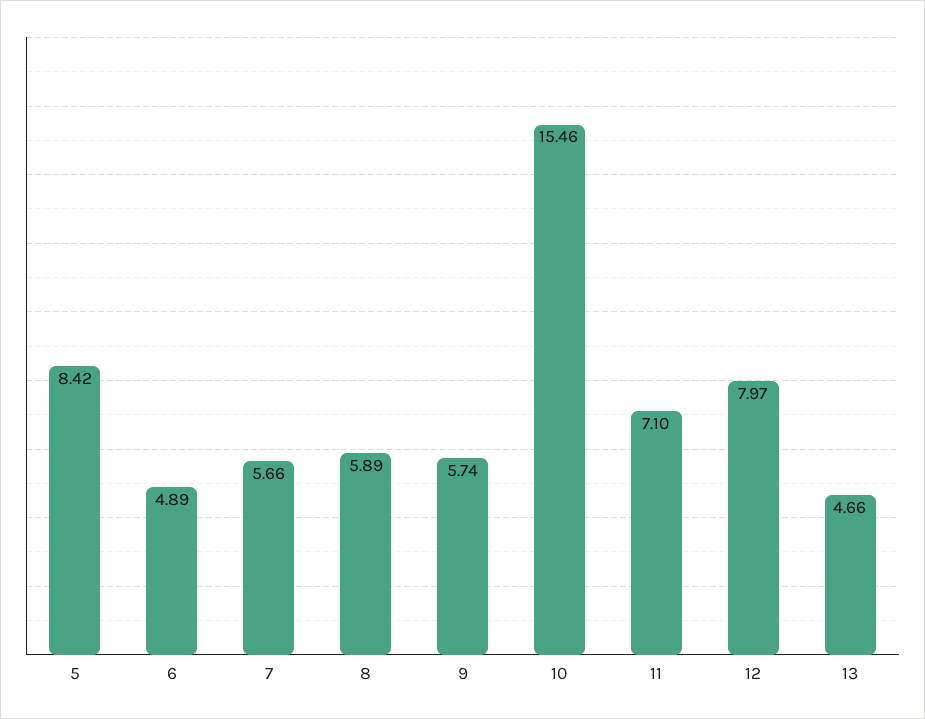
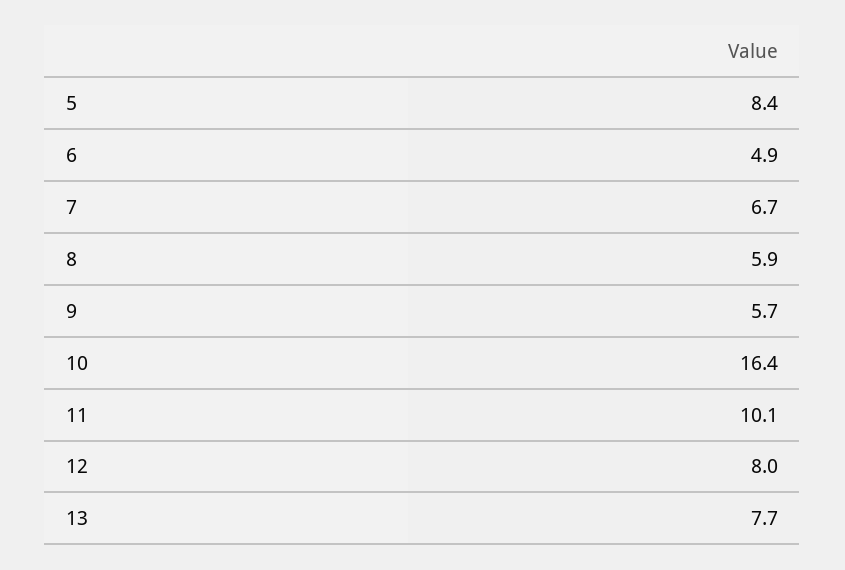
7: 5.66 -> 6.7
10: 15.46 -> 16.4
11: 7.1 -> 10.1
13: 4.66 -> 7.7

